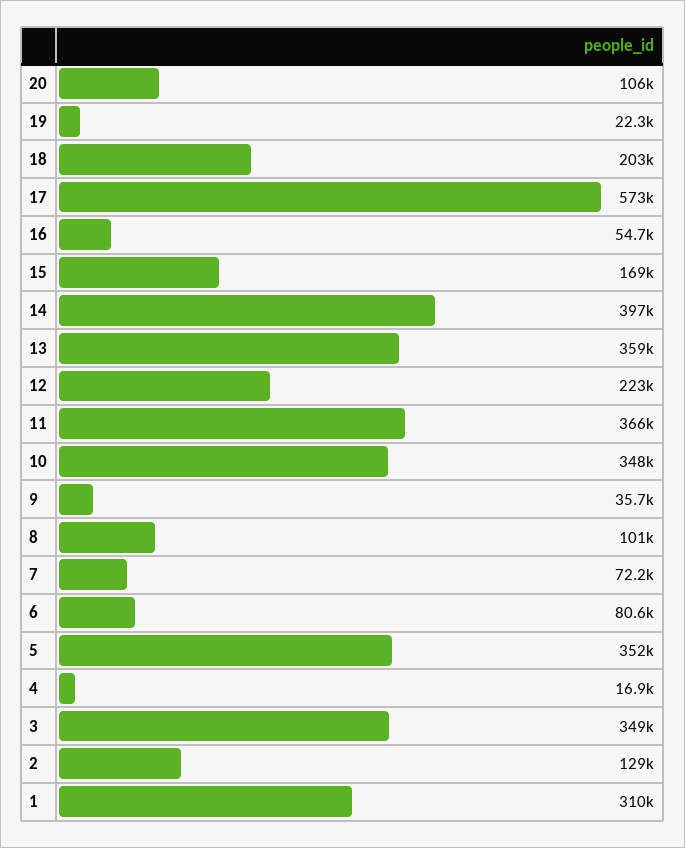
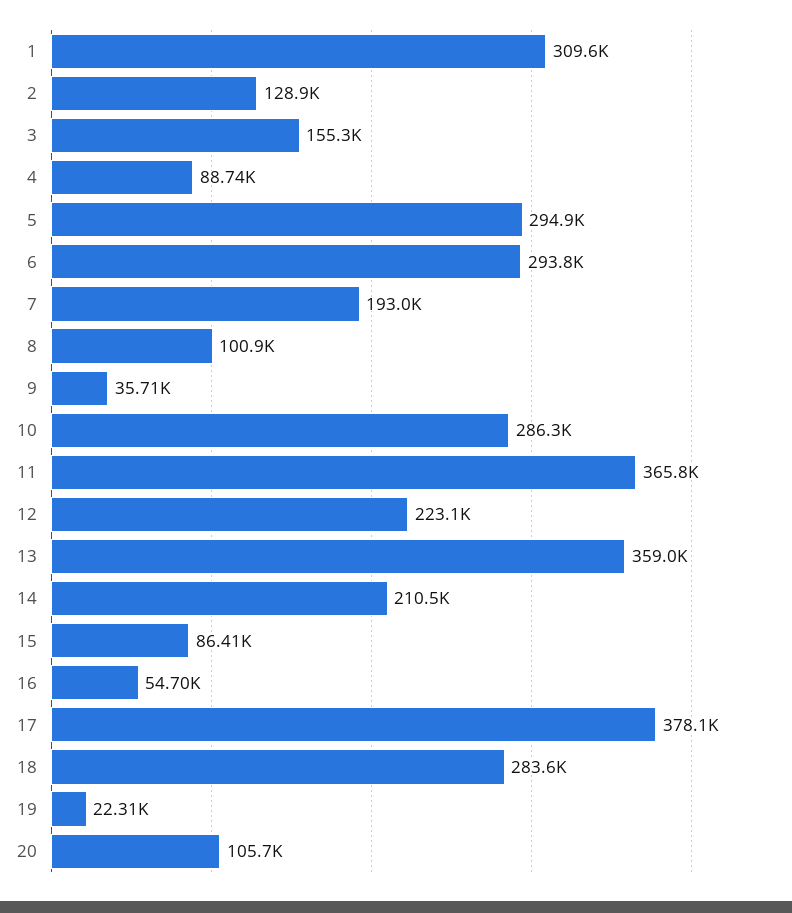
18: 203000 -> 283600
17: 573000 -> 378100
15: 169000 -> 86410
14: 397000 -> 210500
10: 348000 -> 286300
7: 72200 -> 193000
6: 80600 -> 293800
5: 352000 -> 294900
4: 16900 -> 88740
3: 349000 -> 155300

